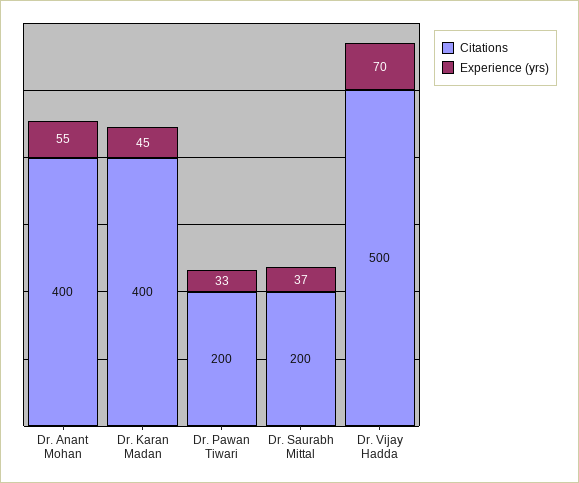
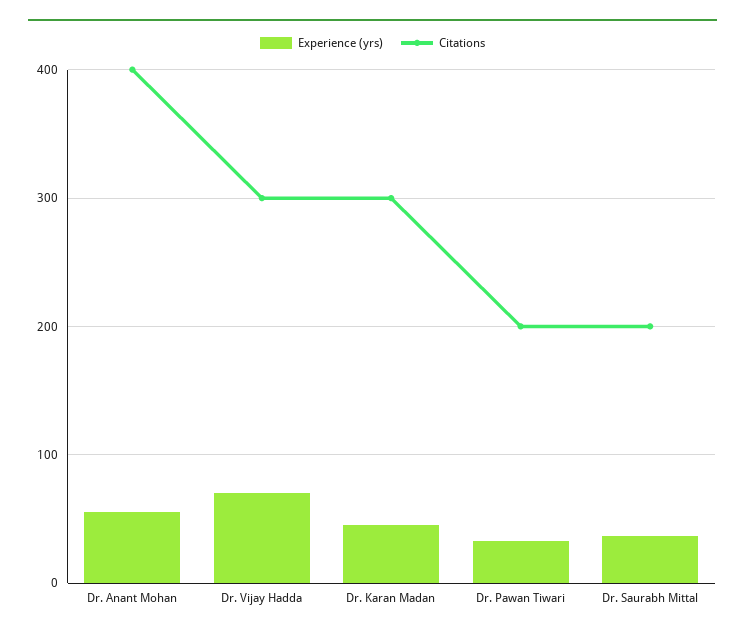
Citations, Dr. Karan Madan: 400 -> 300
Citations, Dr. Vijay Hadda: 500 -> 300

